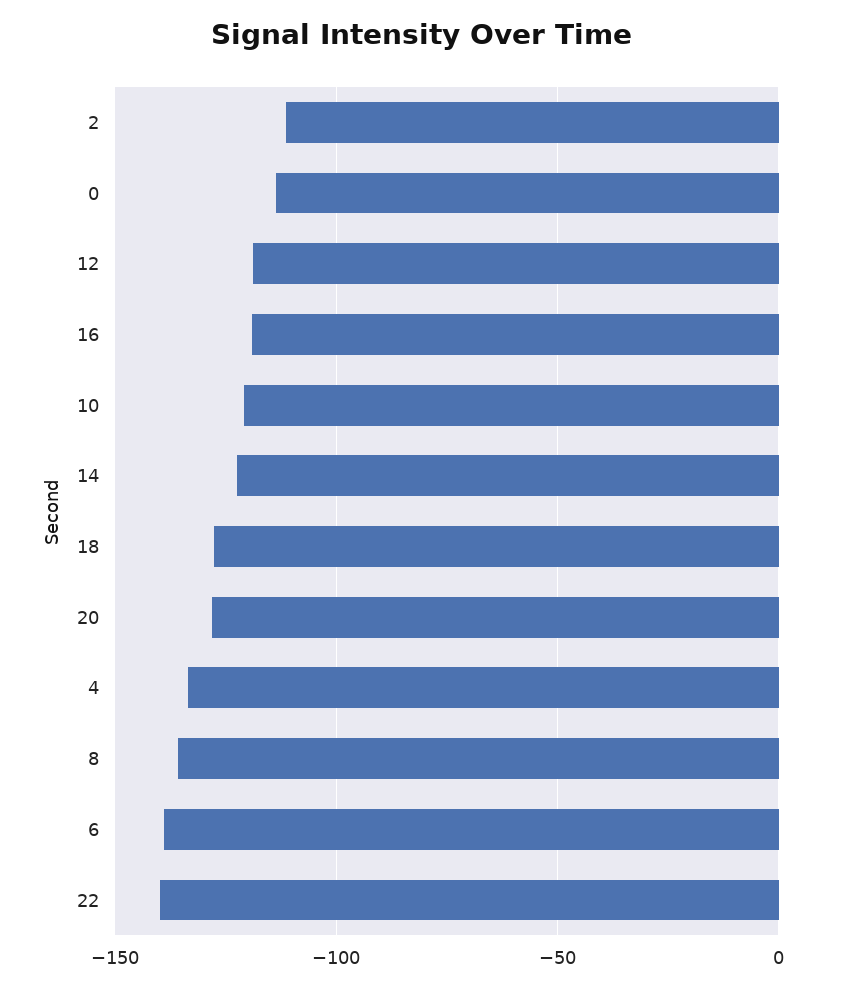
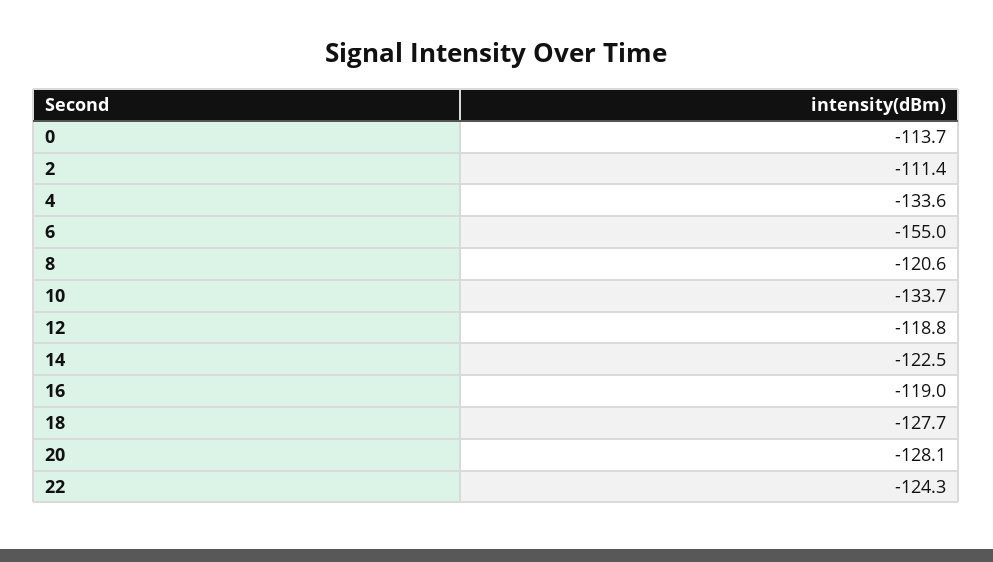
10: -120 -> -133.7
8: -135 -> -120.6
6: -140 -> -155
22: -140 -> -124.3

